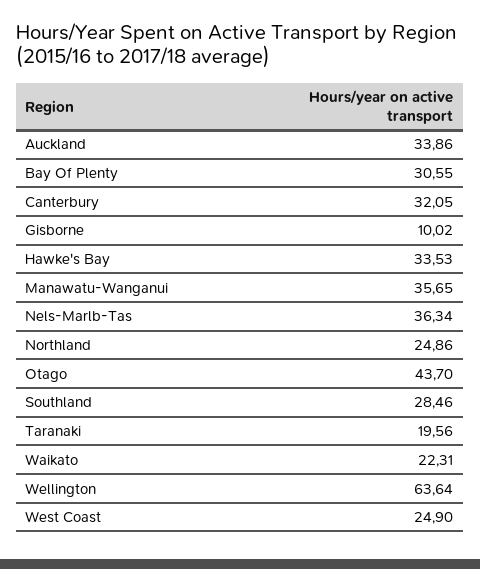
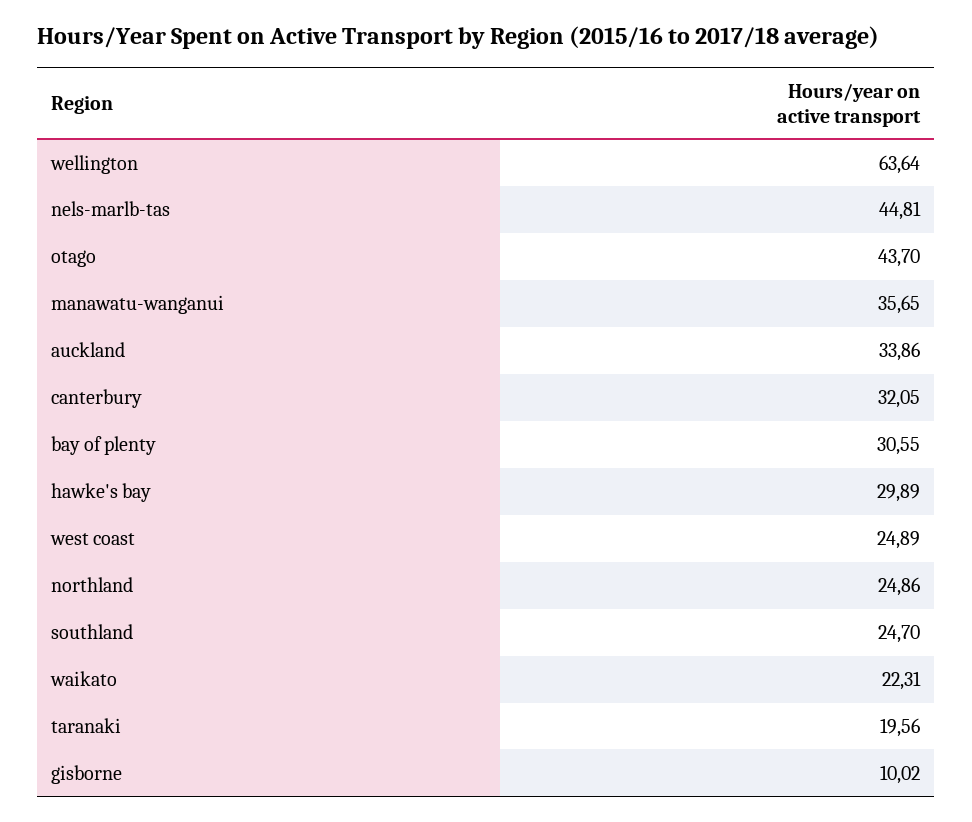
Hawke's Bay: 33.53 -> 29.89
Nels-Marlb-Tas: 36.34 -> 44.81
Southland: 28.46 -> 24.7
West Coast: 24.9 -> 24.89

